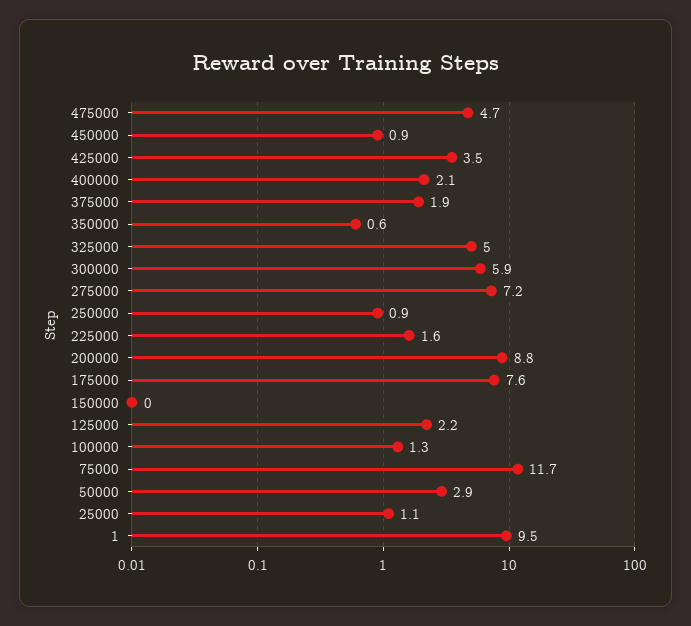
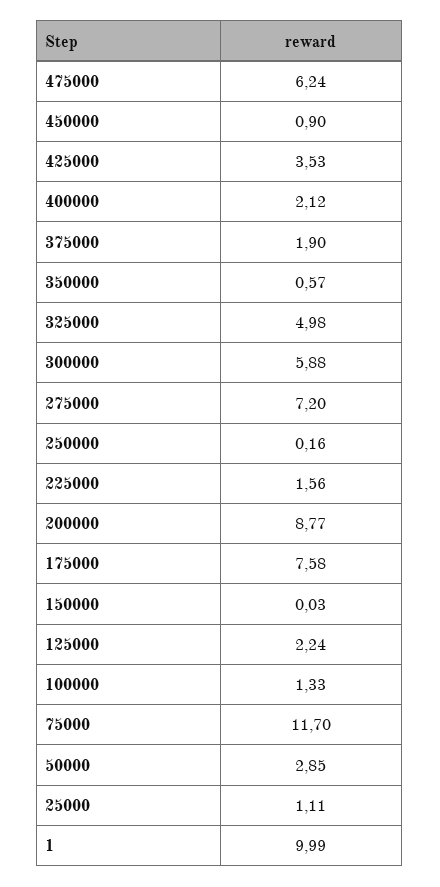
475000: 4.7 -> 6.24
250000: 0.9 -> 0.16
1: 9.5 -> 9.99

